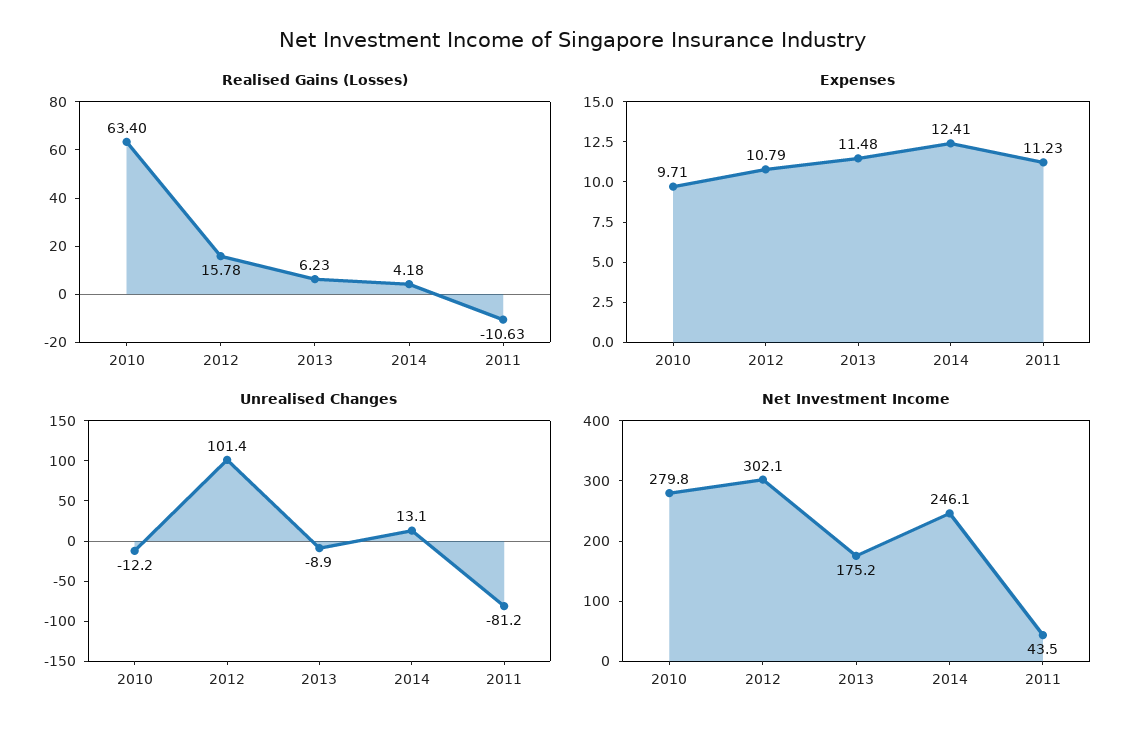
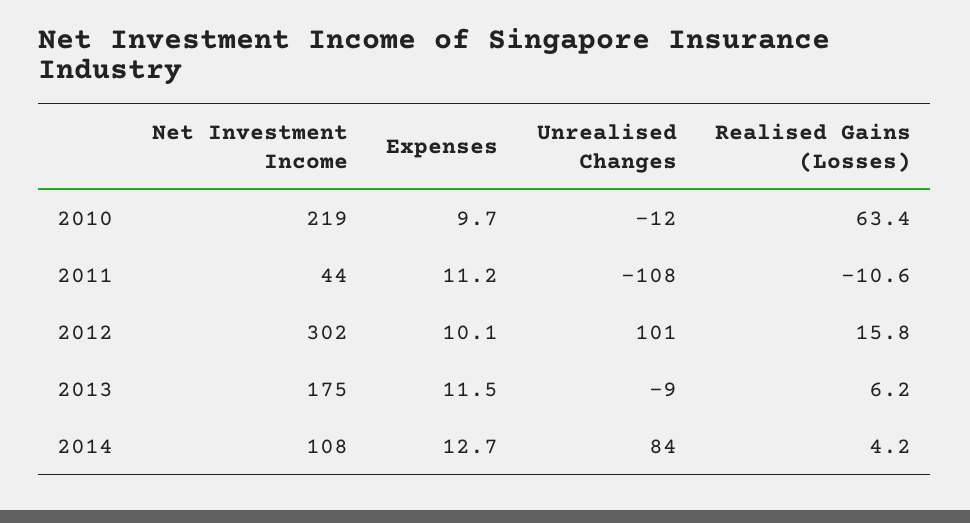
Expenses, 2012: 10.79 -> 10.1
Expenses, 2014: 12.41 -> 12.7
Unrealised Changes, 2014: 13.1 -> 84
Unrealised Changes, 2011: -81.2 -> -108
Net Investment Income, 2010: 279.8 -> 219
Net Investment Income, 2014: 246.1 -> 108

